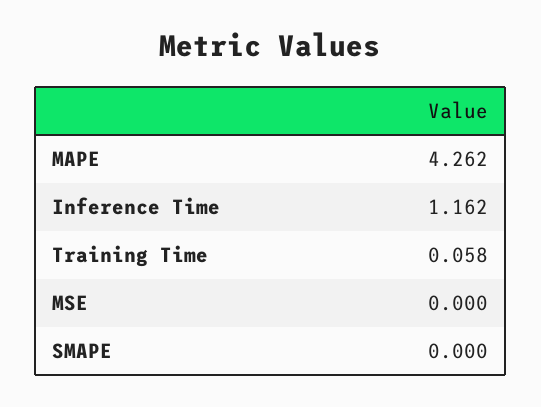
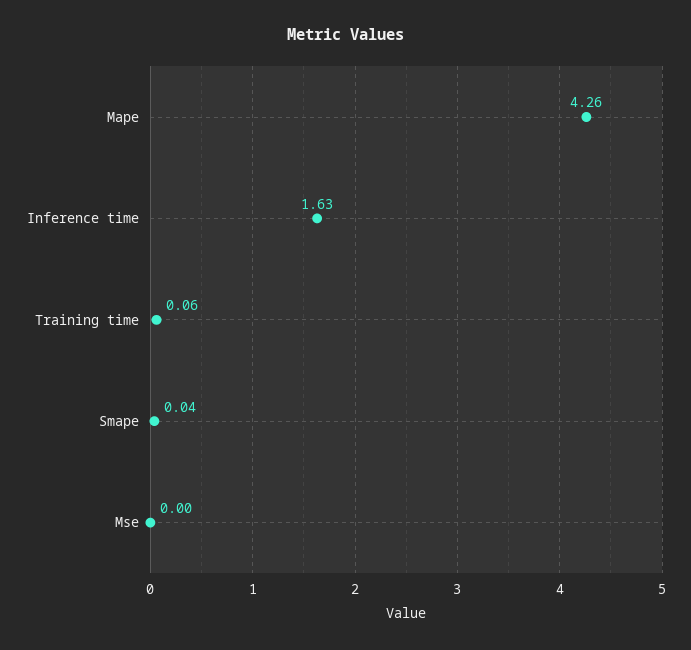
Inference Time: 1.162 -> 1.63
SMAPE: 0 -> 0.04

